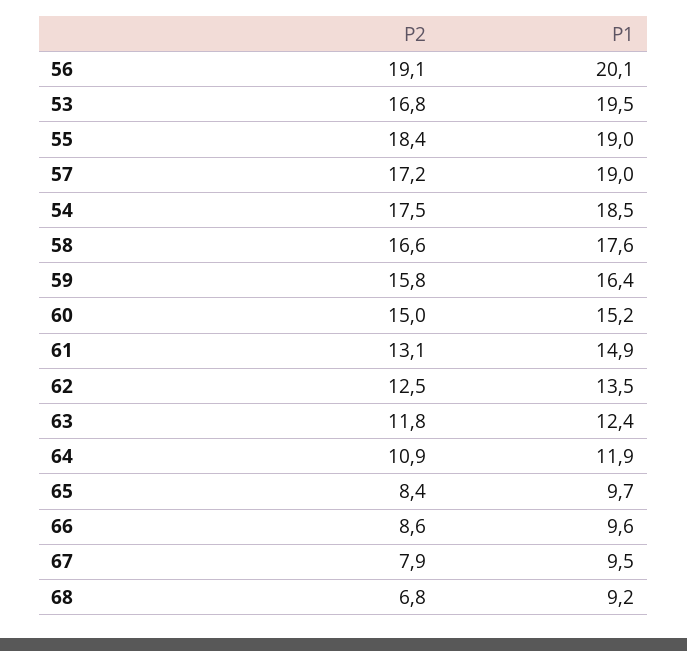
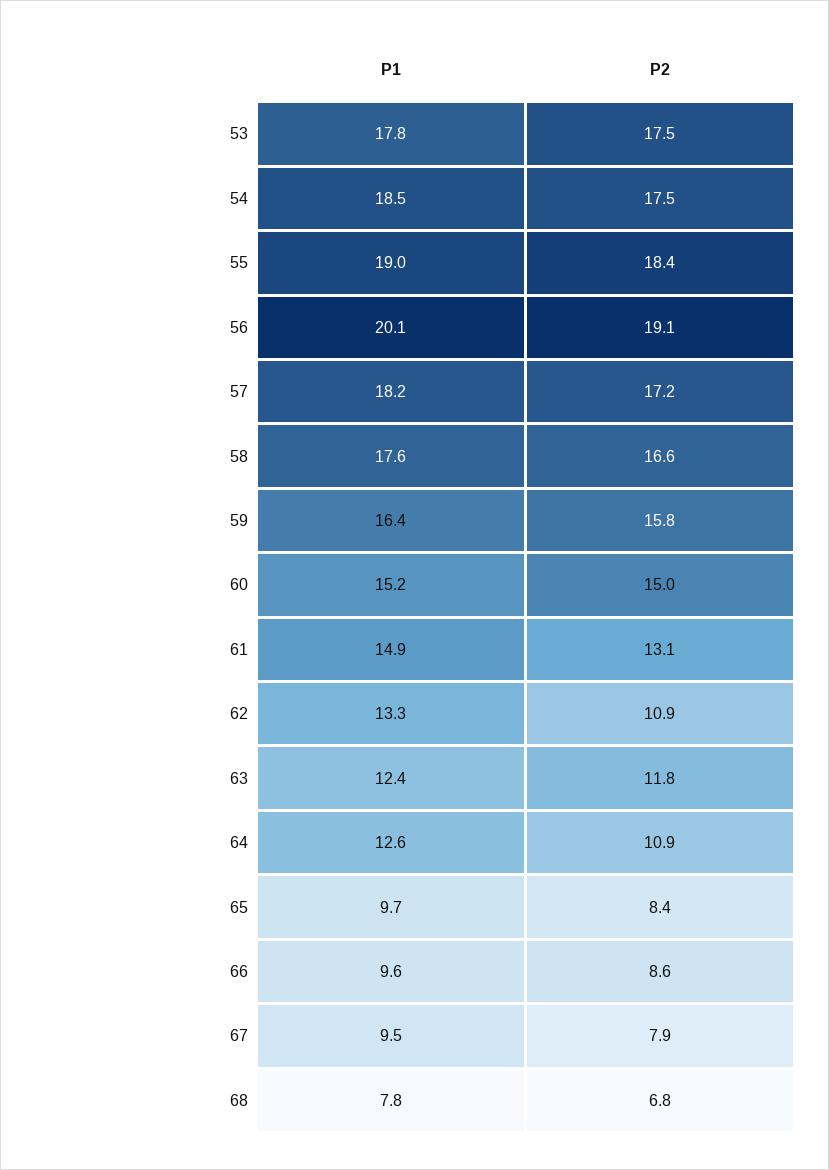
P2, 53: 16.8 -> 17.5
P1, 53: 19.5 -> 17.8
P1, 57: 19 -> 18.2
P2, 62: 12.5 -> 10.9
P1, 62: 13.5 -> 13.3
P1, 64: 11.9 -> 12.6
P1, 68: 9.2 -> 7.8

